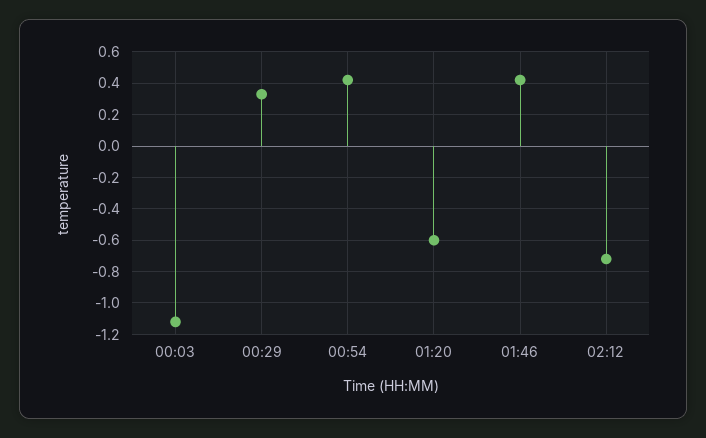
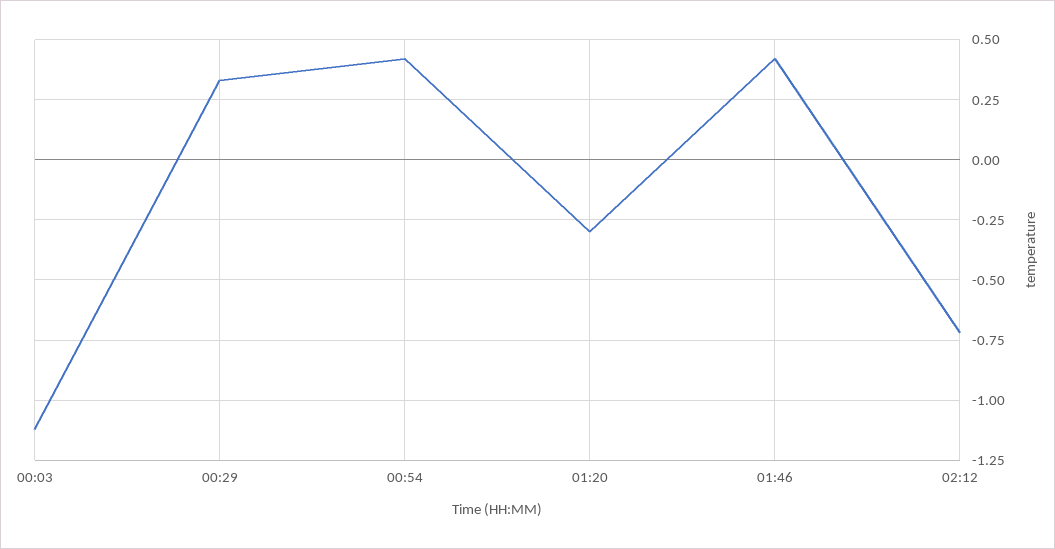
01:20: -0.6 -> -0.3

